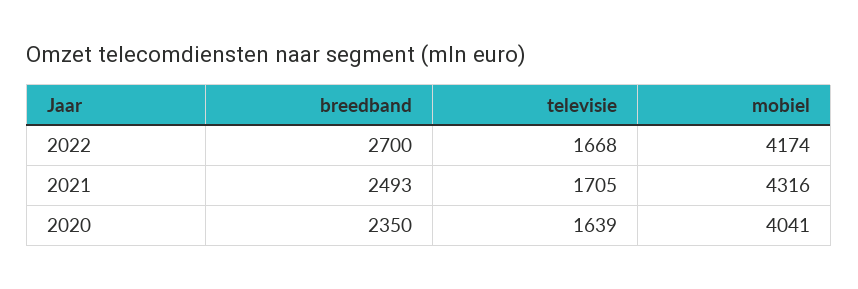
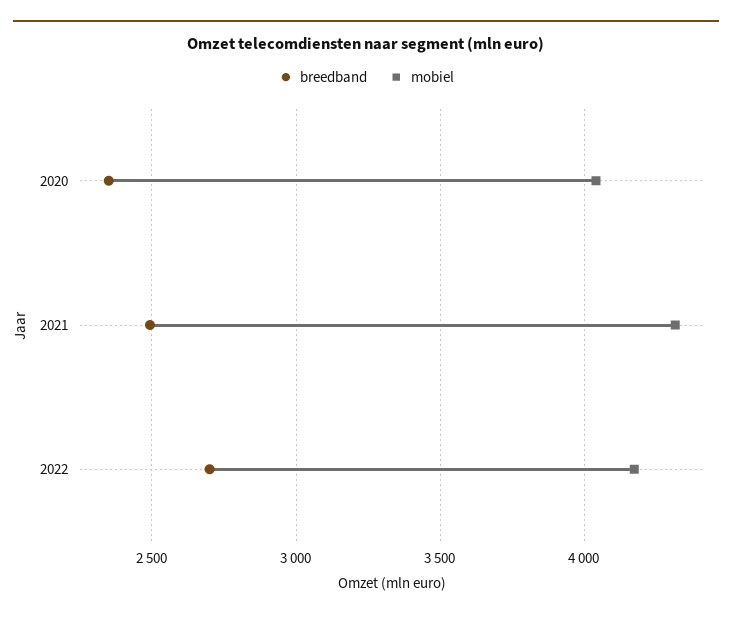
televisie, 2022: 1668 -> none
televisie, 2021: 1705 -> none
televisie, 2020: 1639 -> none

